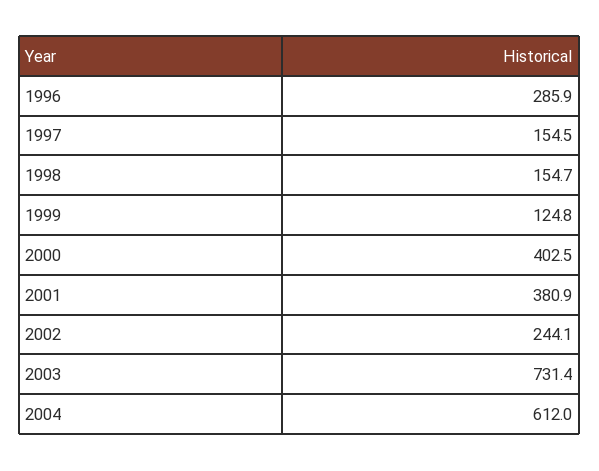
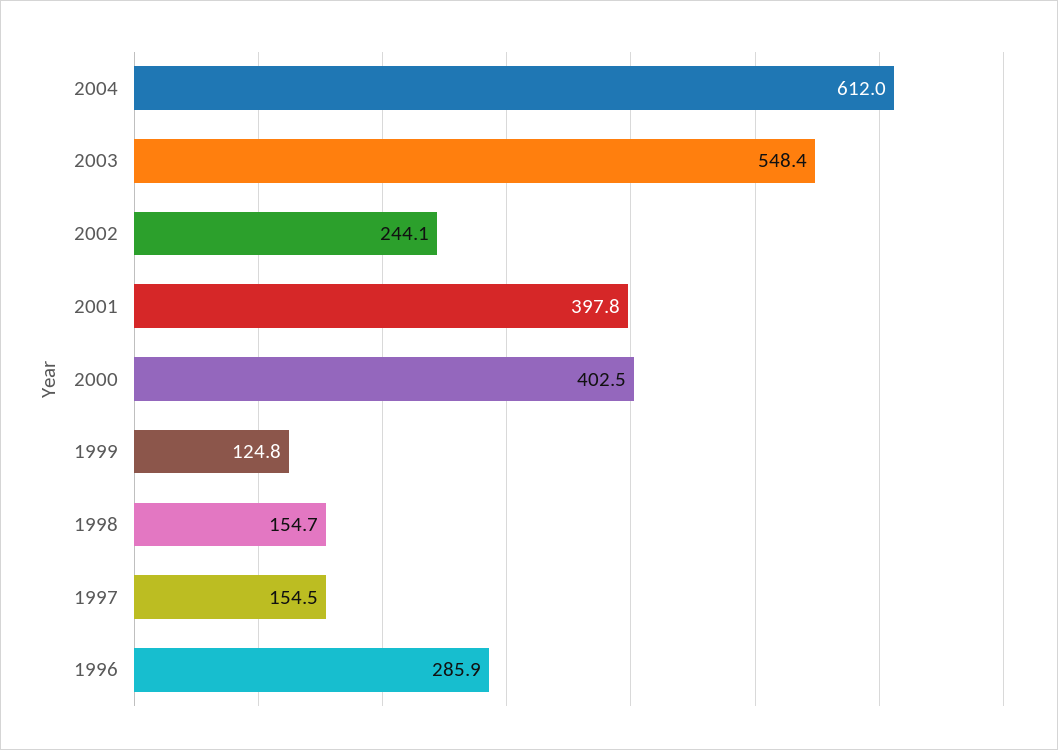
2001: 380.9 -> 397.8
2003: 731.4 -> 548.4

